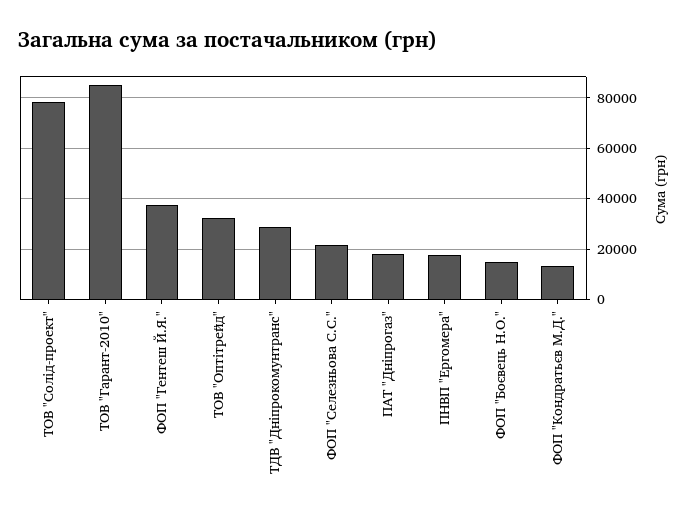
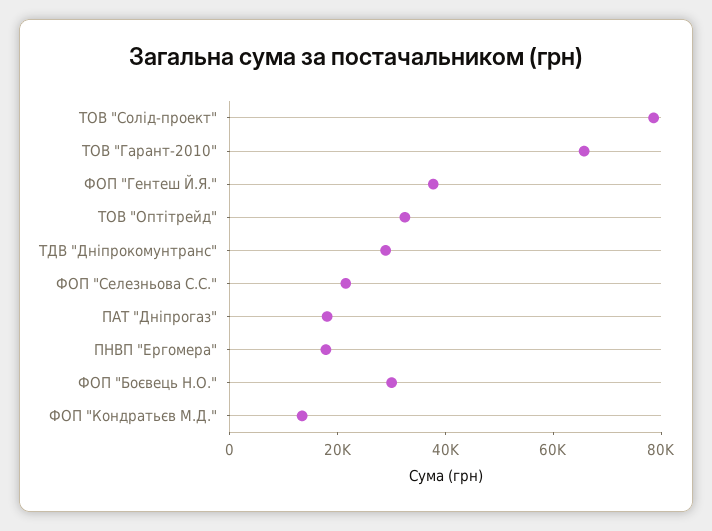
ТОВ "Гарант-2010": 85000 -> 65000
ФОП "Боєвець Н.О.": 15000 -> 30000

